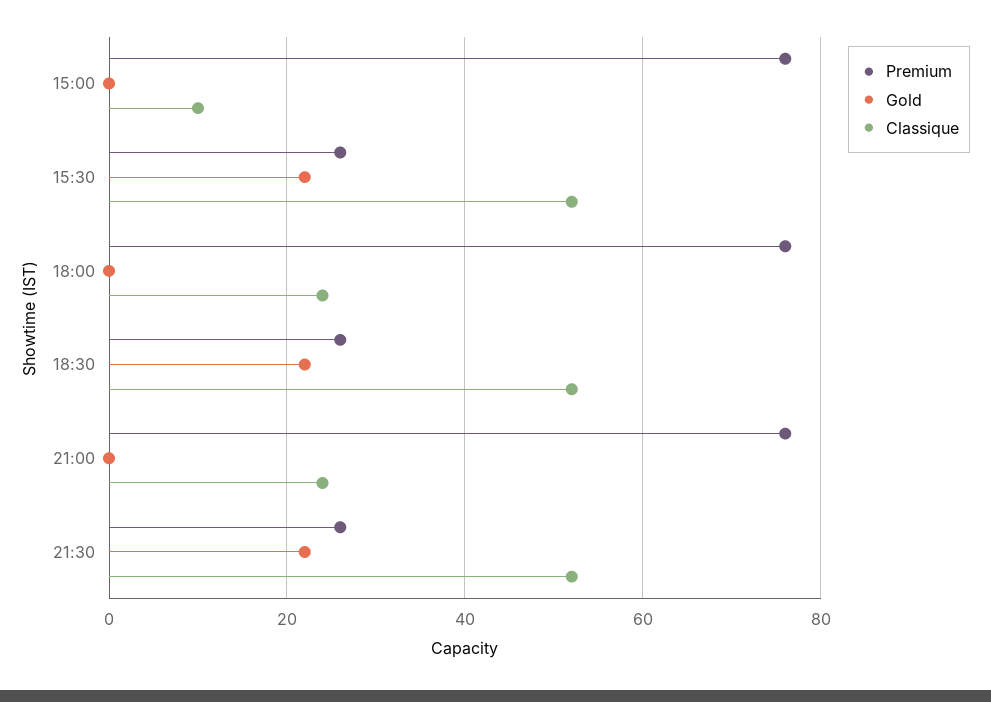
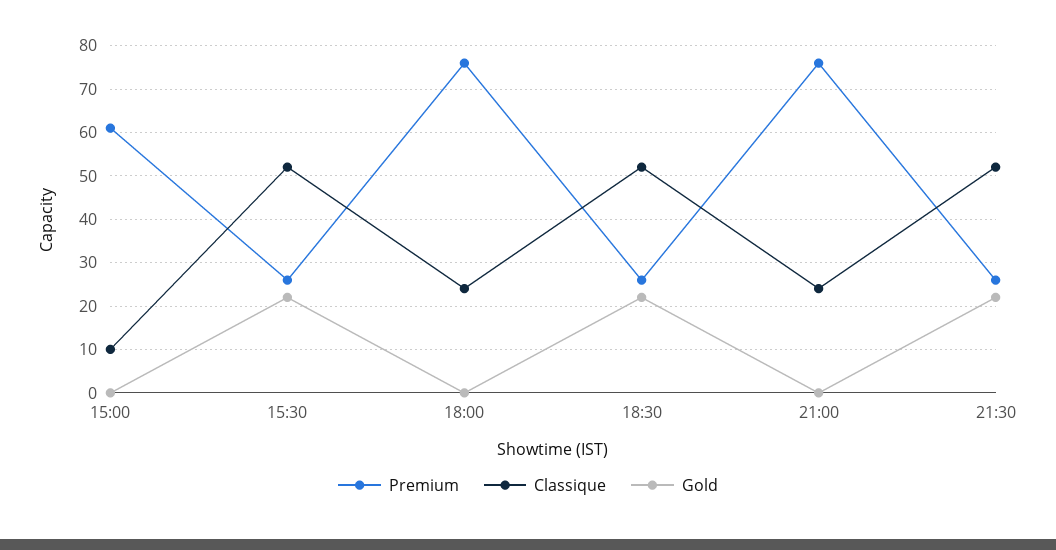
Premium, 15:00: 75 -> 60

